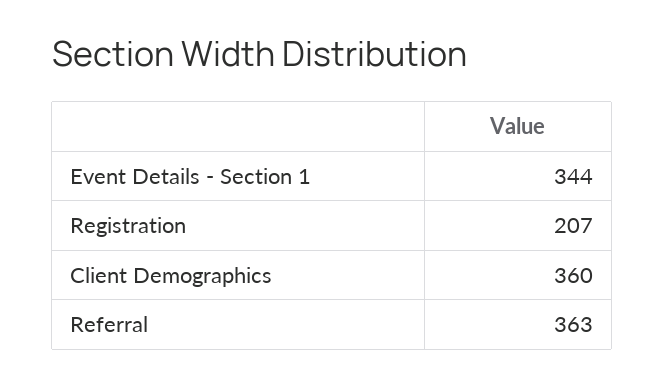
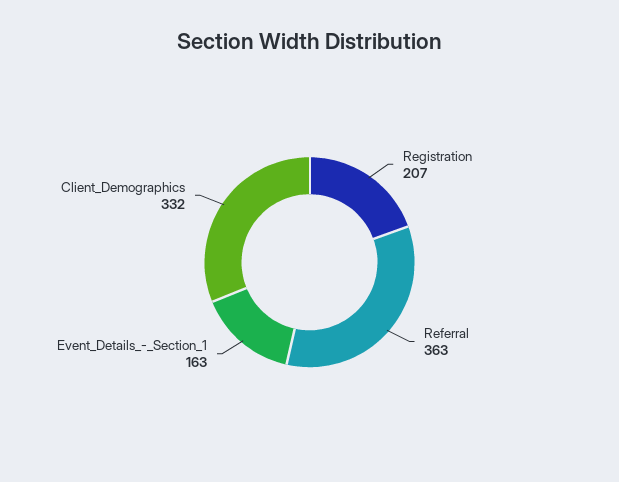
Event Details - Section 1: 344 -> 163
Client Demographics: 360 -> 332

